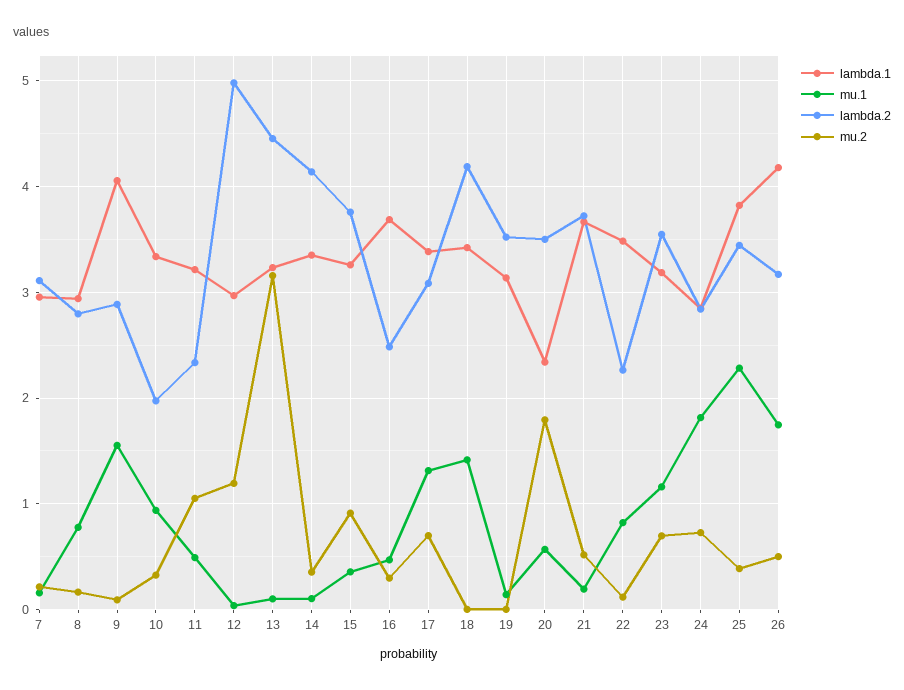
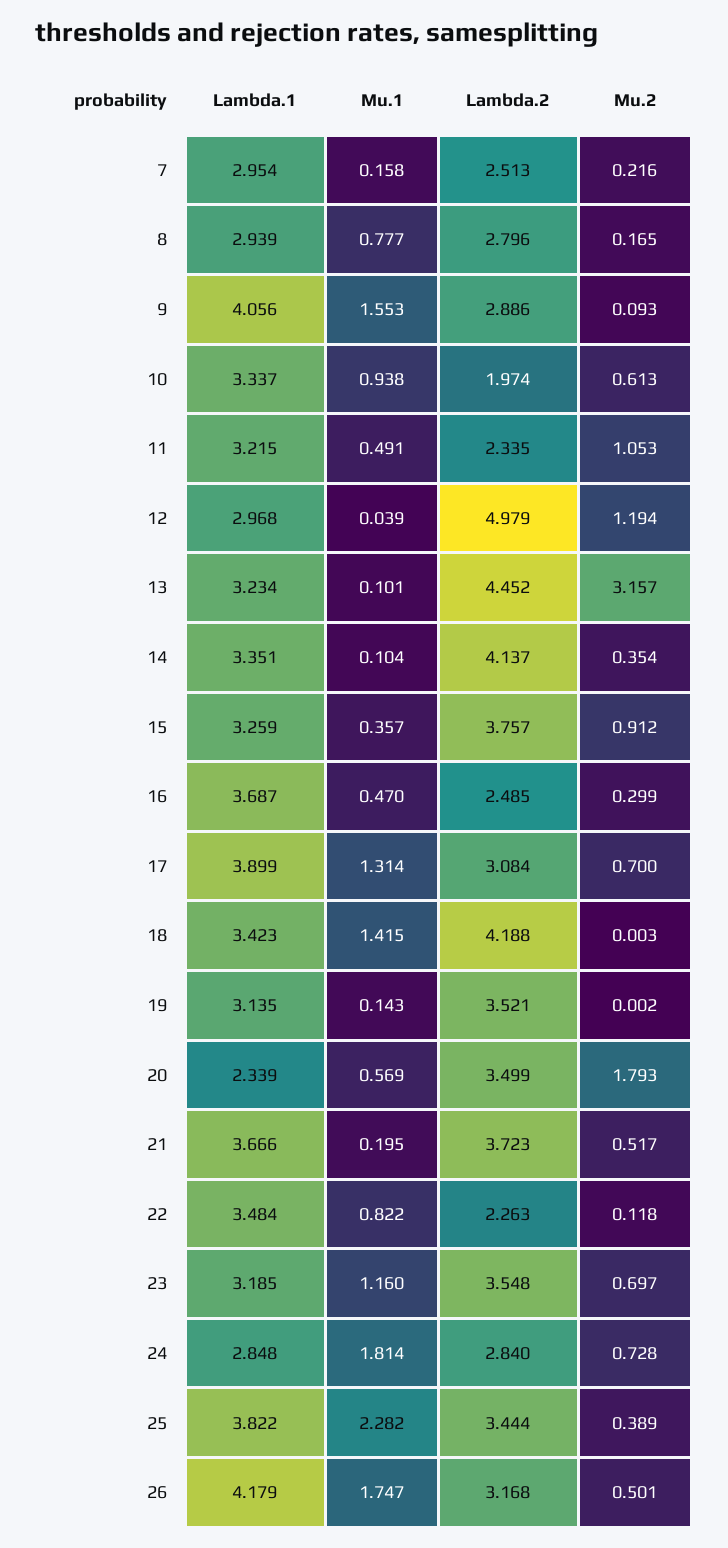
lambda.2, 7: 3.1 -> 2.513
mu.2, 10: 0.3 -> 0.613
lambda.1, 17: 3.4 -> 3.899

